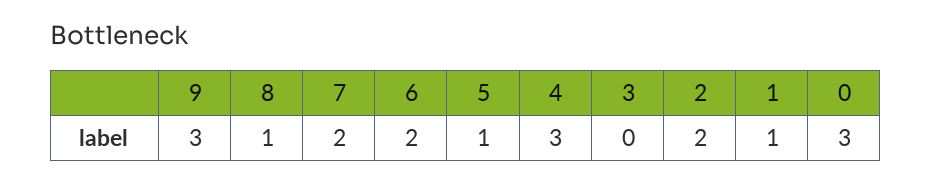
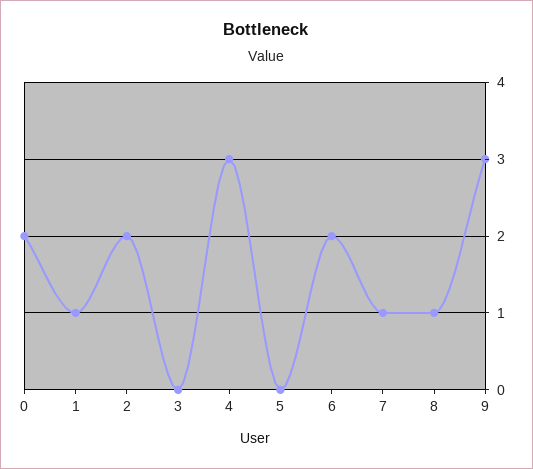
7: 2 -> 1
5: 1 -> 0
0: 3 -> 2

